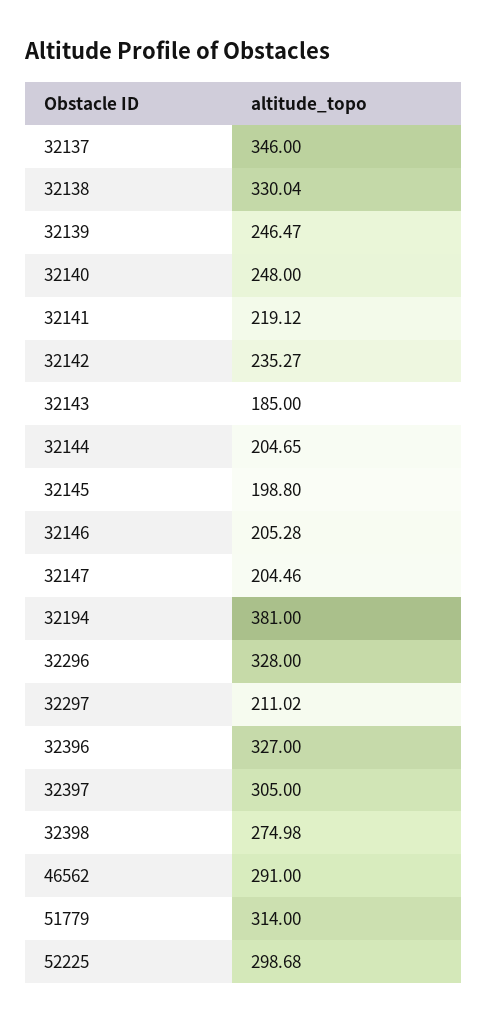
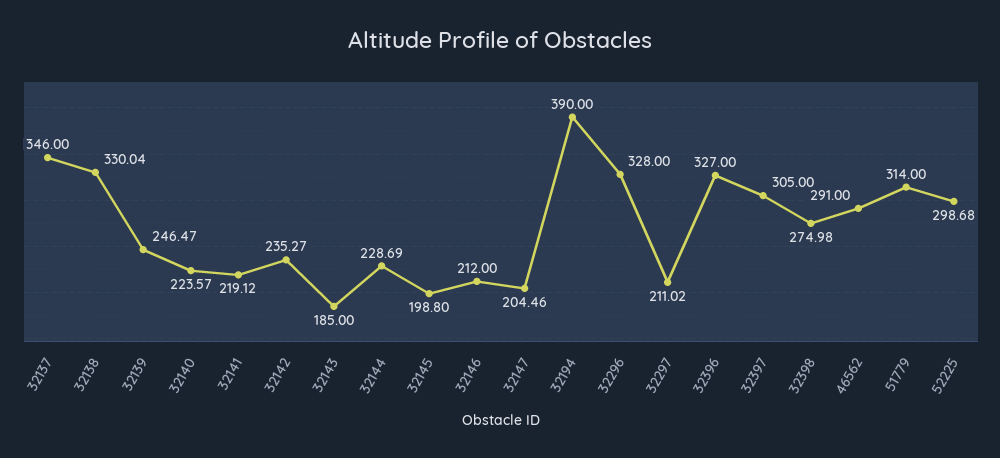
32140: 248 -> 223.57
32144: 204.65 -> 228.69
32146: 205.28 -> 212
32194: 381 -> 390

